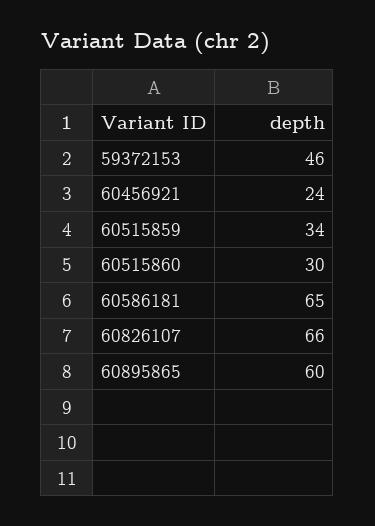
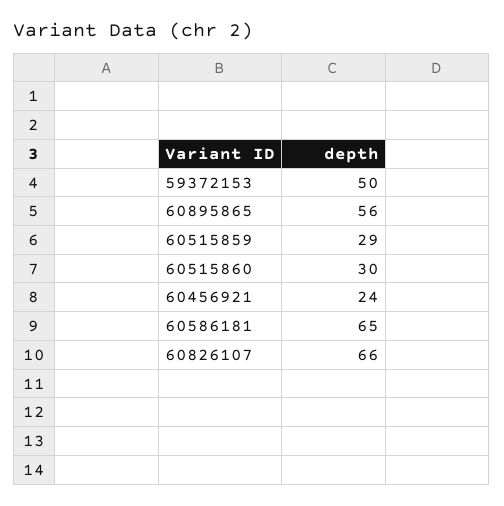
59372153: 46 -> 50
60515859: 34 -> 29
60895865: 60 -> 56

